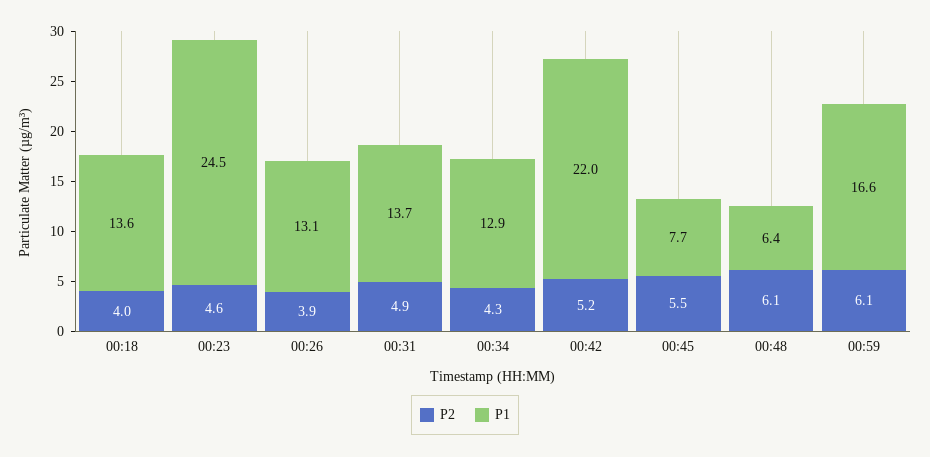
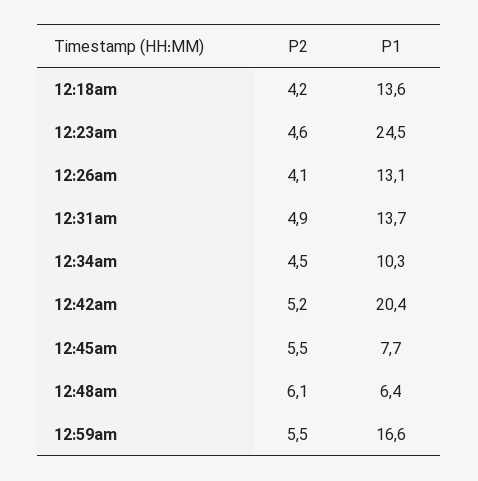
P2, 00:18: 4 -> 4.2
P2, 00:26: 3.9 -> 4.1
P2, 00:34: 4.3 -> 4.5
P1, 00:34: 12.9 -> 10.3
P1, 00:42: 22 -> 20.4
P2, 00:59: 6.1 -> 5.5

